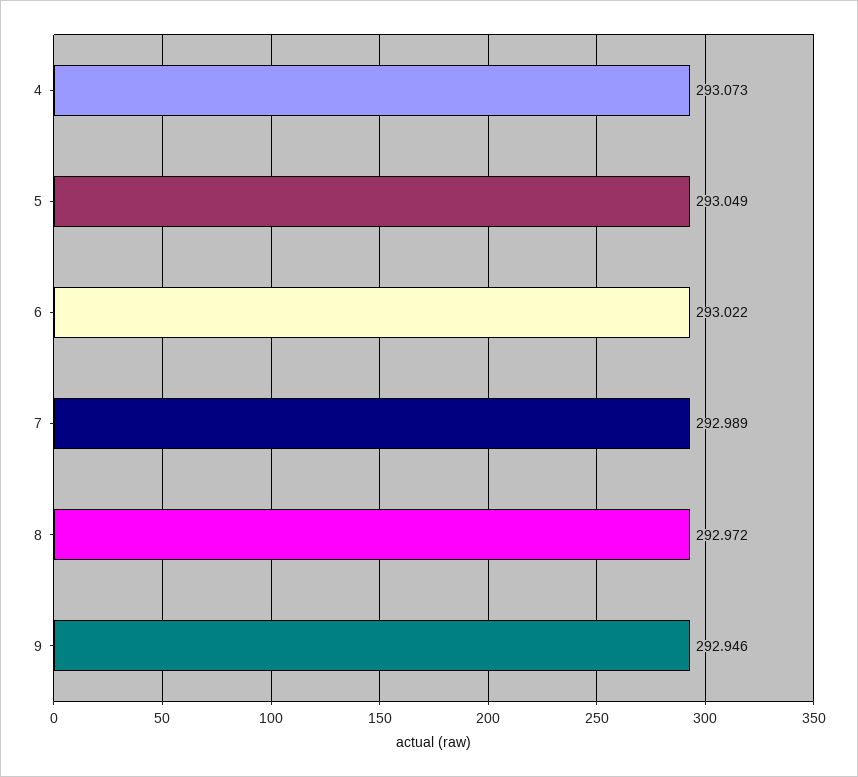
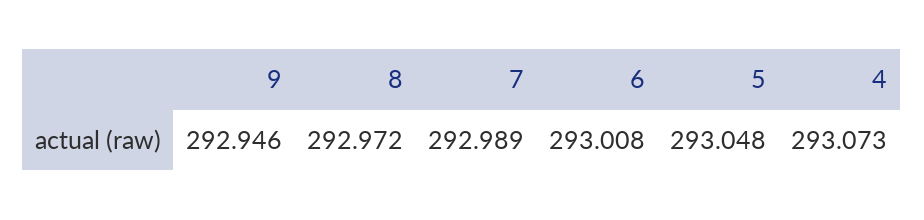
5: 293.049 -> 293.048
6: 293.022 -> 293.008

